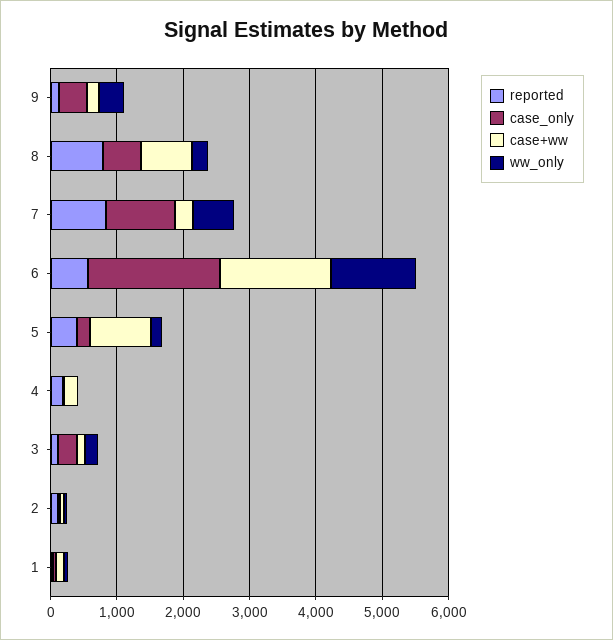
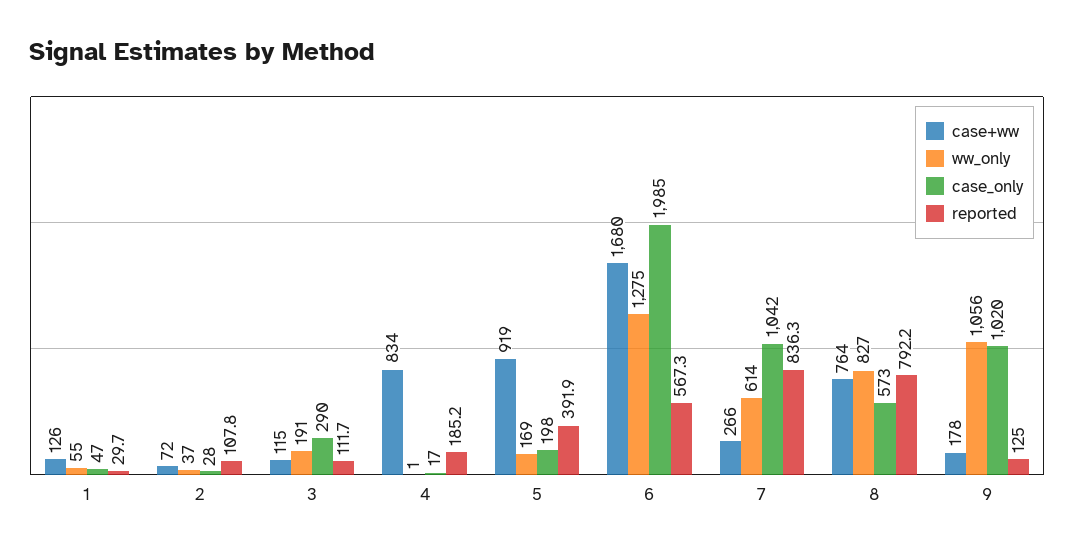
case_only, 9: 400 -> 1020
ww_only, 9: 400 -> 1056
ww_only, 8: 200 -> 827
case+ww, 4: 200 -> 834

